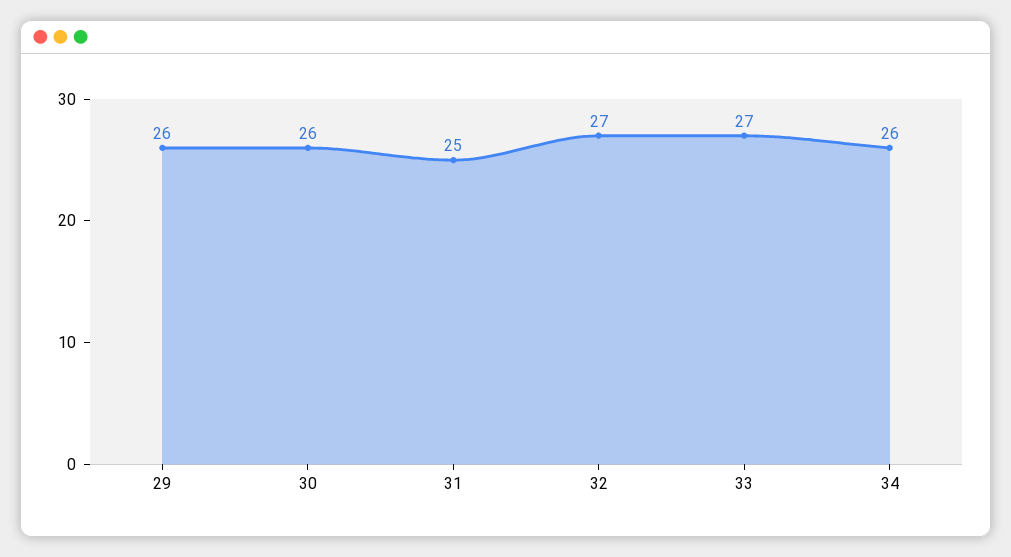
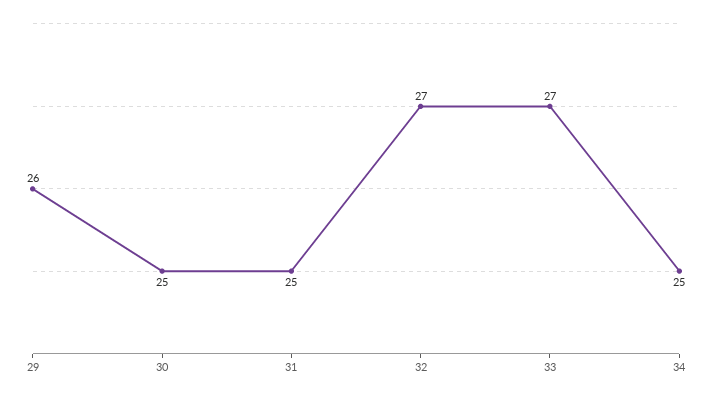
30: 26 -> 25
34: 26 -> 25

